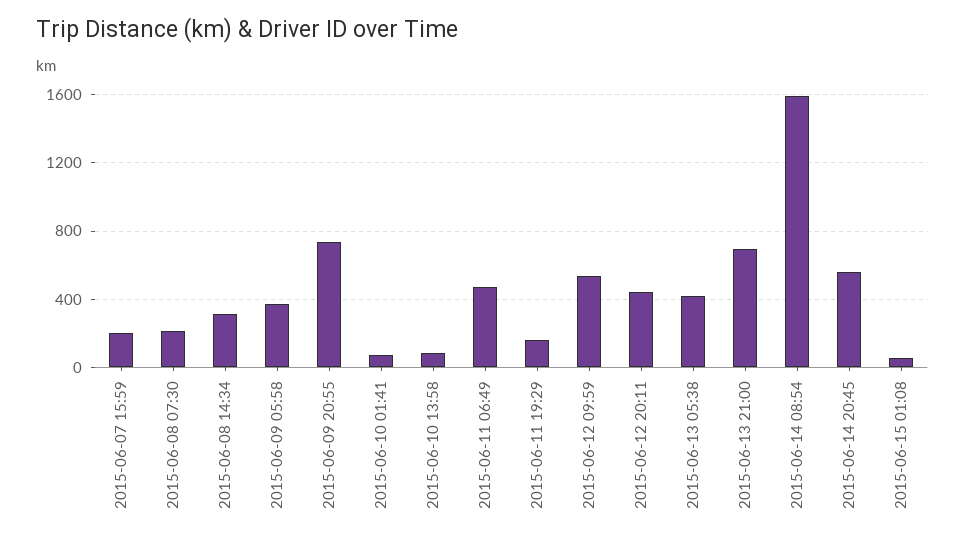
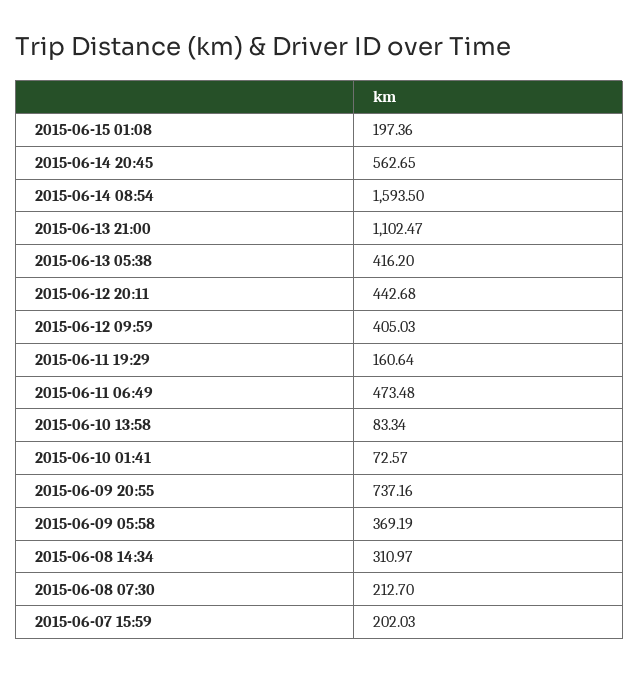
2015-06-12 09:59: 550 -> 405.03
2015-06-13 21:00: 700 -> 1102.47
2015-06-15 01:08: 50 -> 197.36

